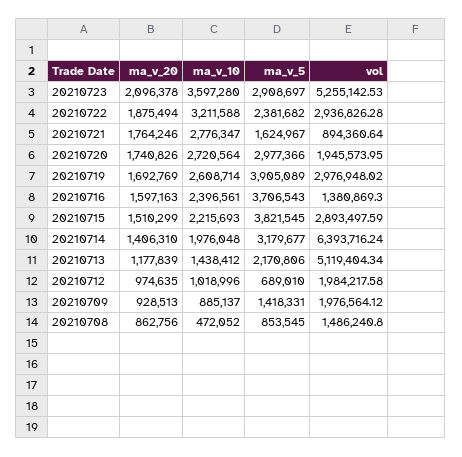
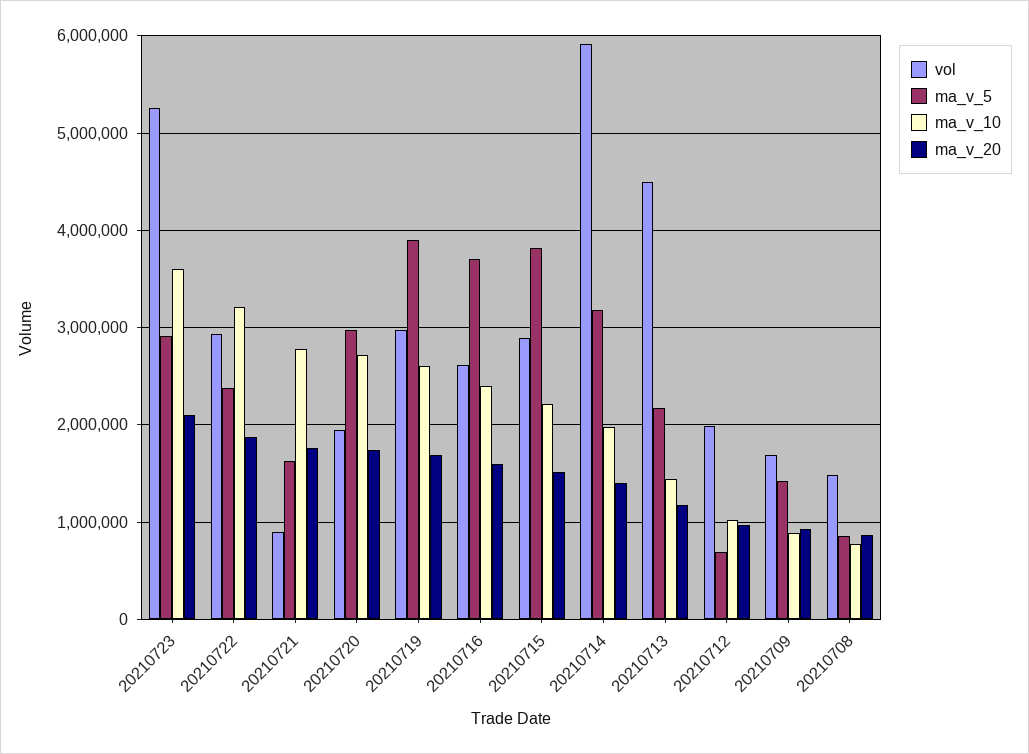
vol, 20210716: 1380869.3 -> 2600000
vol, 20210714: 6393716.24 -> 5900000
vol, 20210713: 5119404.34 -> 4500000
vol, 20210709: 1976564.12 -> 1700000
ma_v_10, 20210708: 472052 -> 800000

